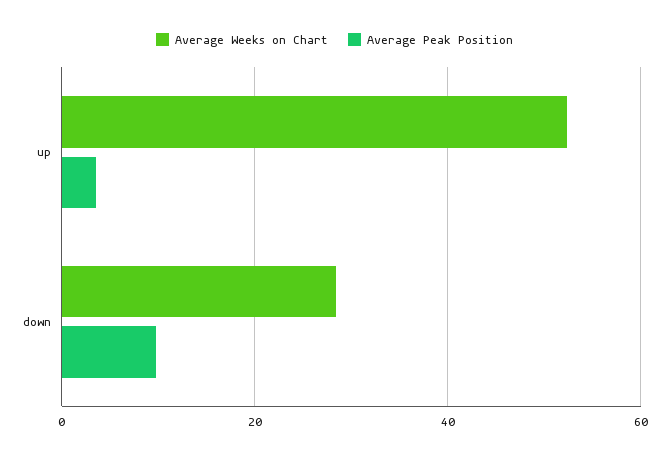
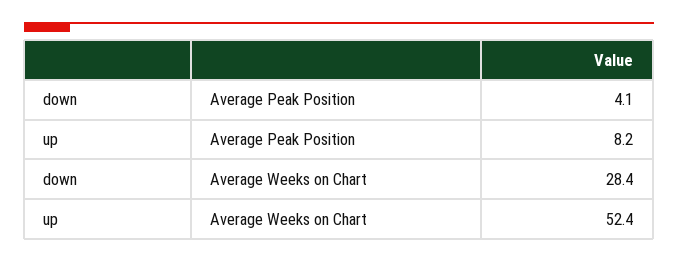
Average Peak Position, up: 4 -> 8.2
Average Peak Position, down: 10 -> 4.1

